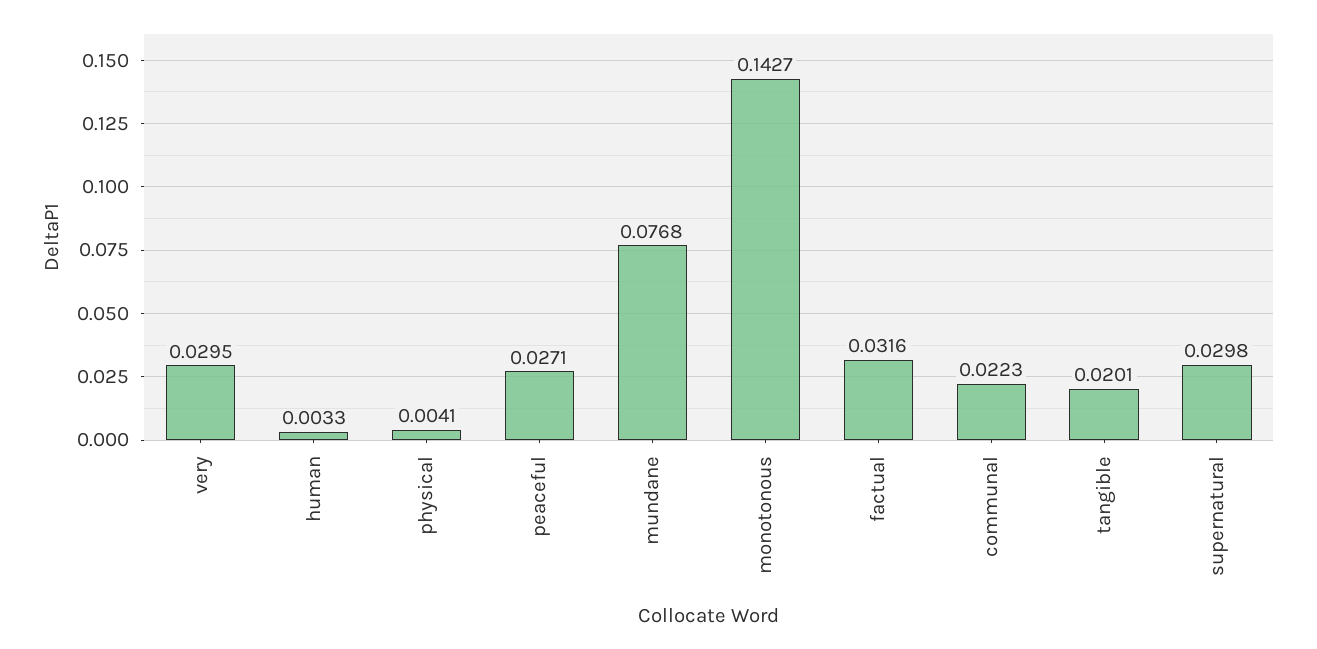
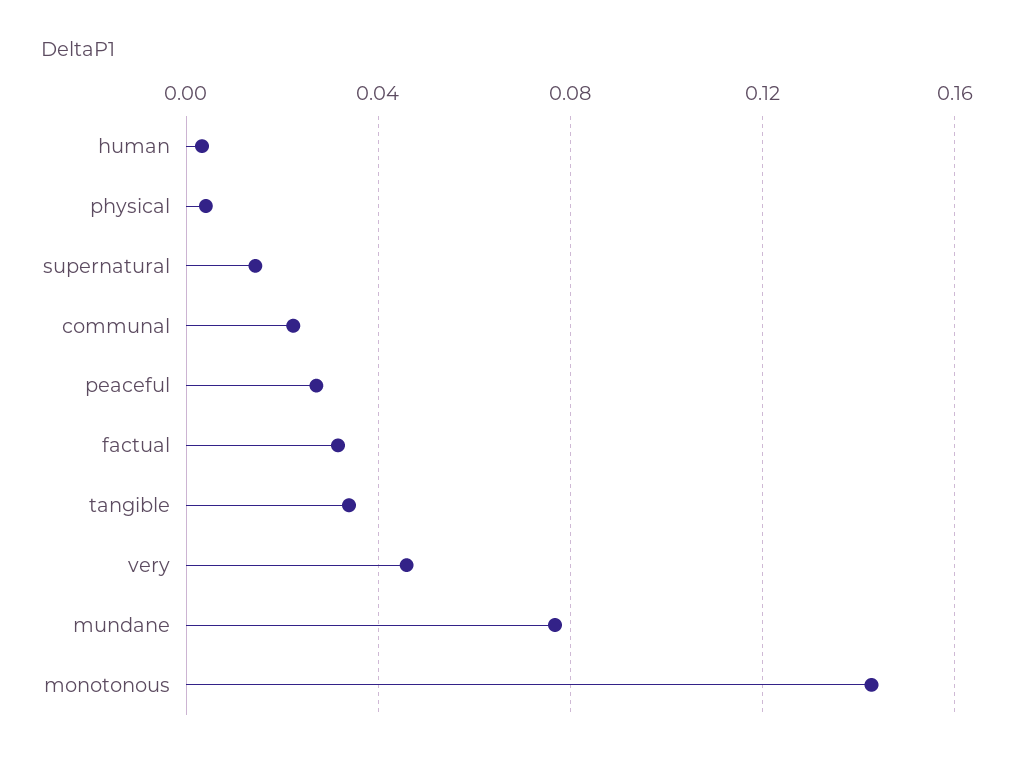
very: 0.0295 -> 0.045
tangible: 0.0201 -> 0.035
supernatural: 0.0298 -> 0.015

